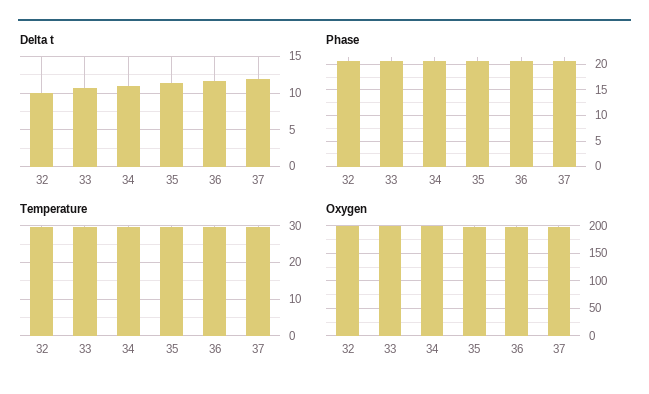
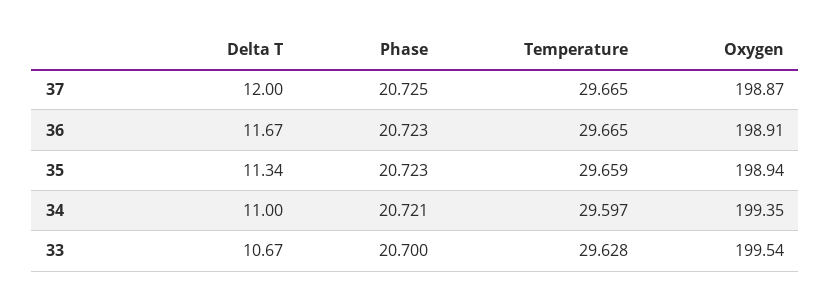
Delta t, 32: 10 -> none
Phase, 32: 20 -> none
Temperature, 32: 30 -> none
Oxygen, 32: 200 -> none

